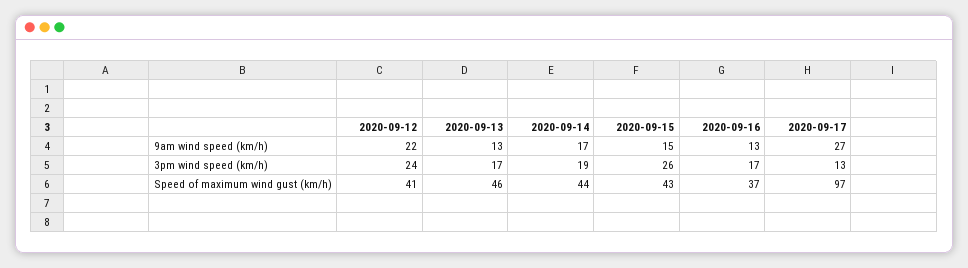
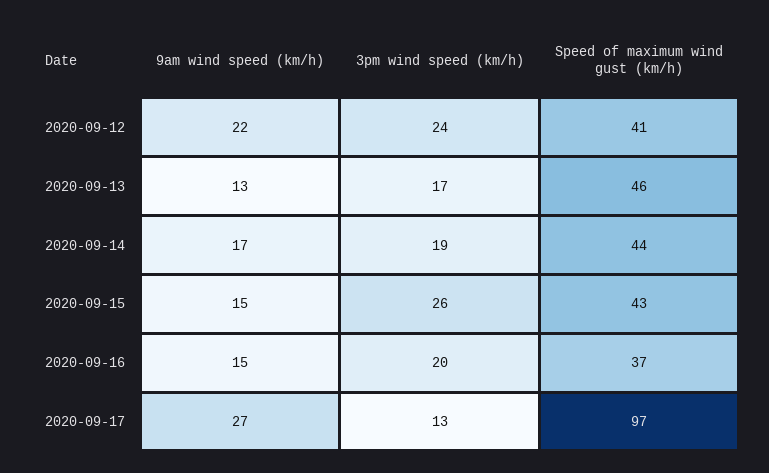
2020-09-16, 9am wind speed (km/h): 13 -> 15
2020-09-16, 3pm wind speed (km/h): 17 -> 20

